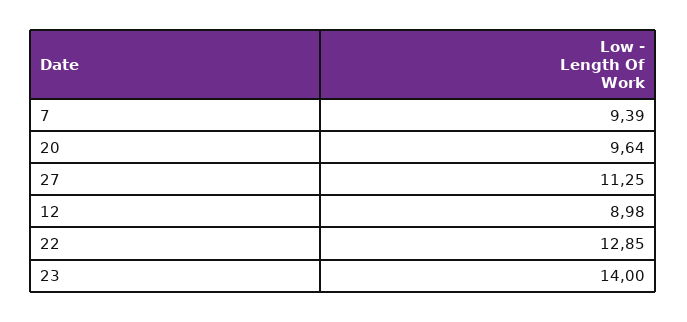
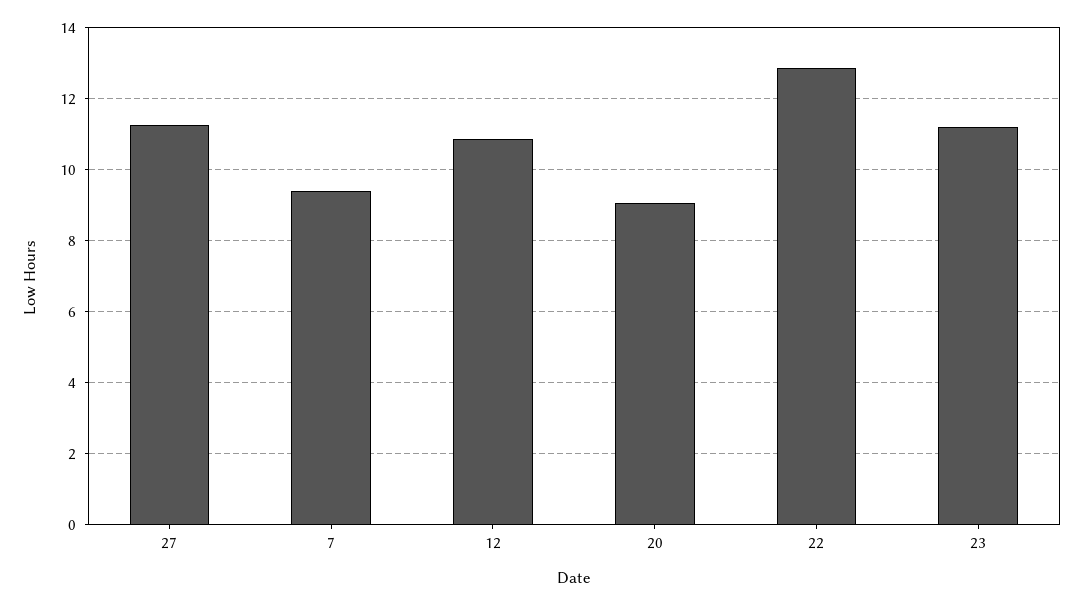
20: 9.64 -> 9
12: 8.98 -> 10.8
23: 14 -> 11.2

